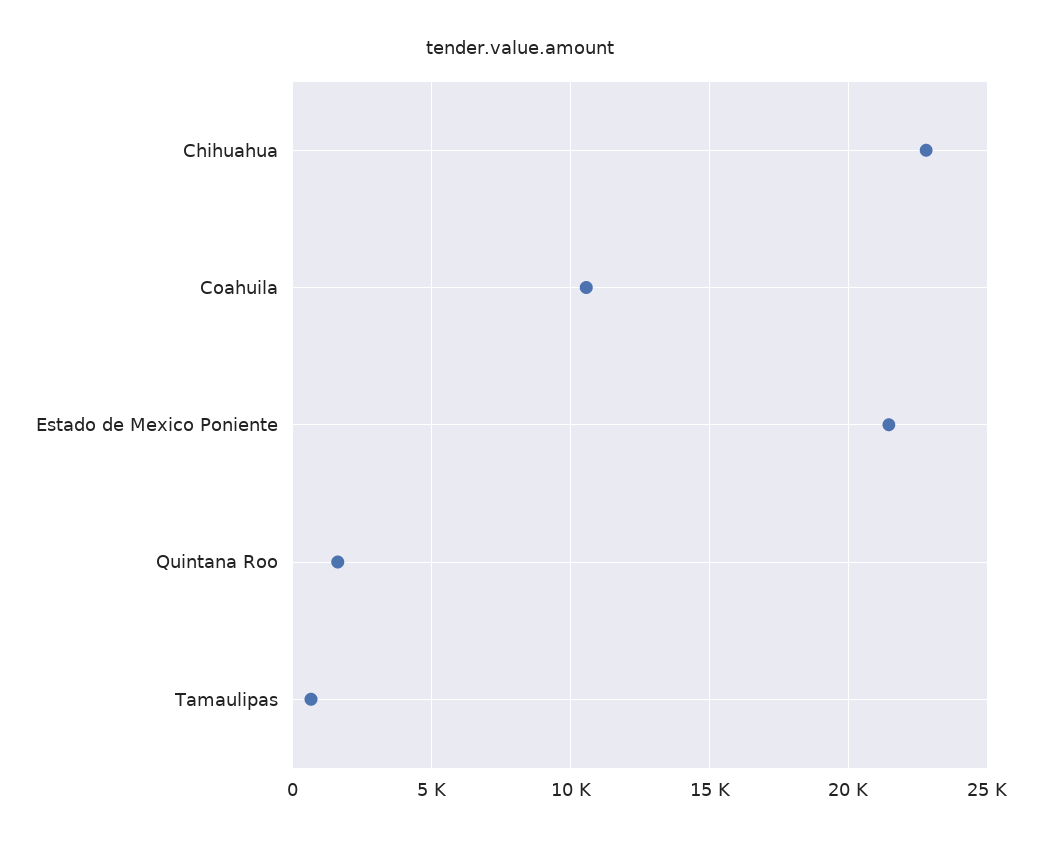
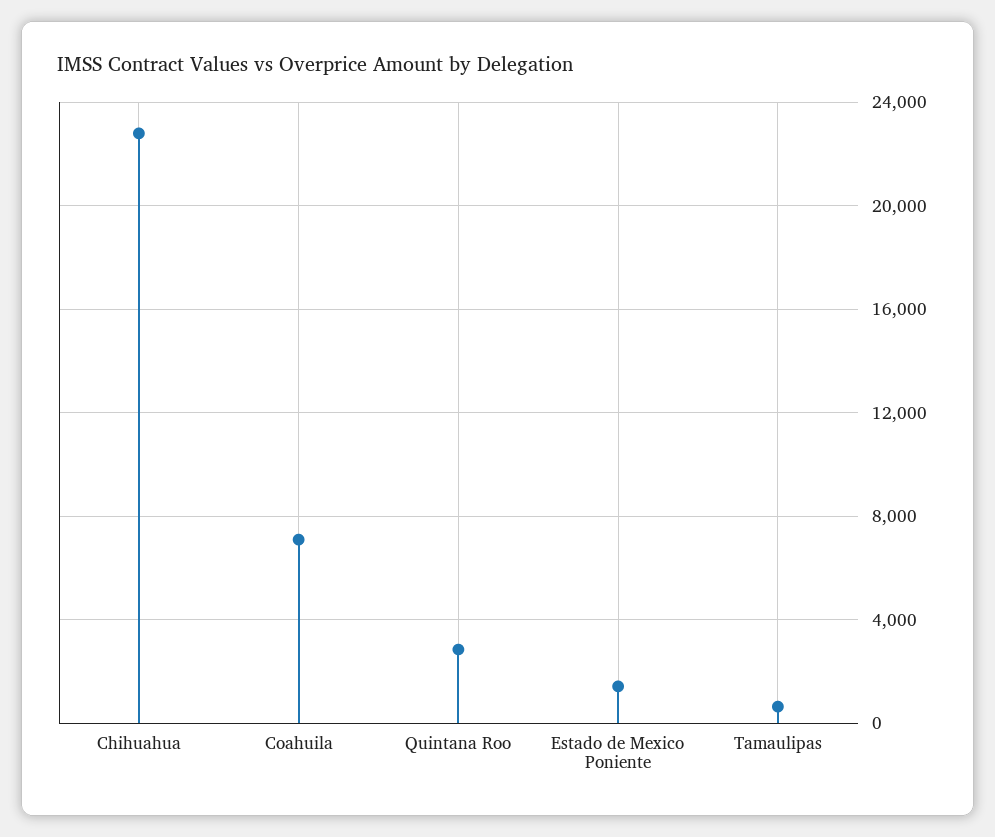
Coahuila: 10500 -> 7000
Estado de Mexico Poniente: 21500 -> 1500
Quintana Roo: 1500 -> 3000

